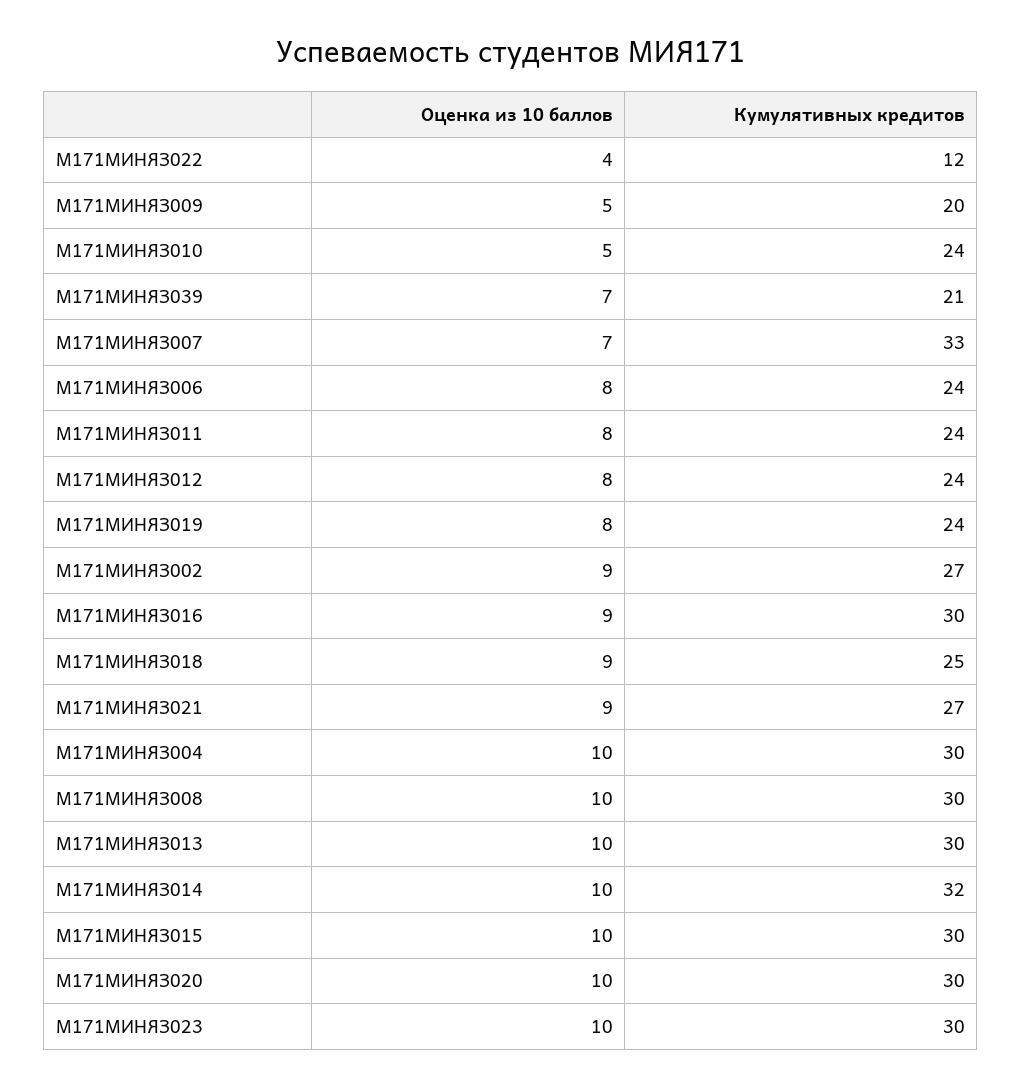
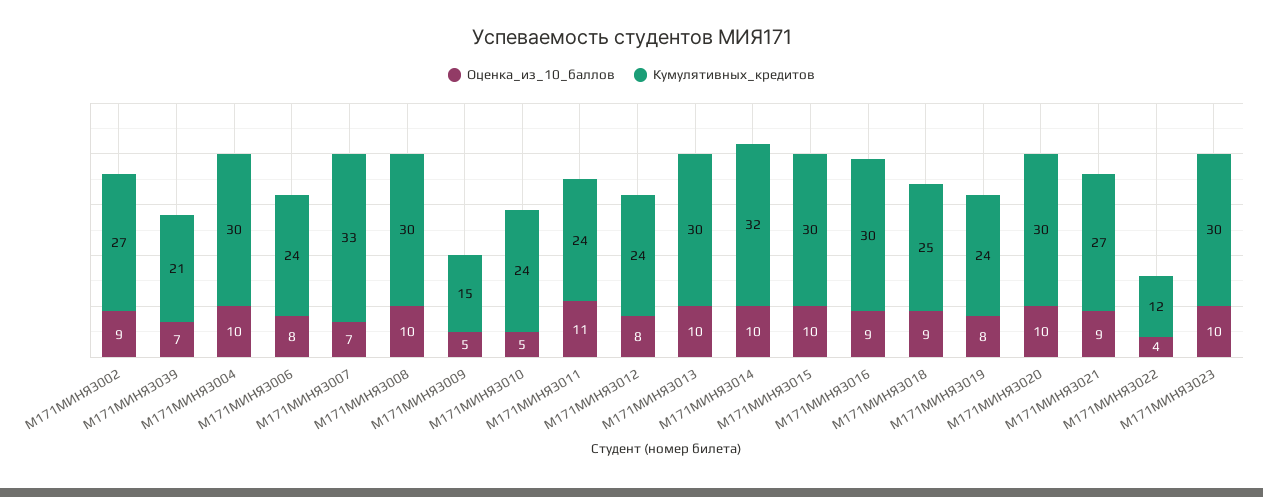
Кумулятивных кредитов, М171МИНЯЗ009: 20 -> 15
Оценка из 10 баллов, М171МИНЯЗ011: 8 -> 11

